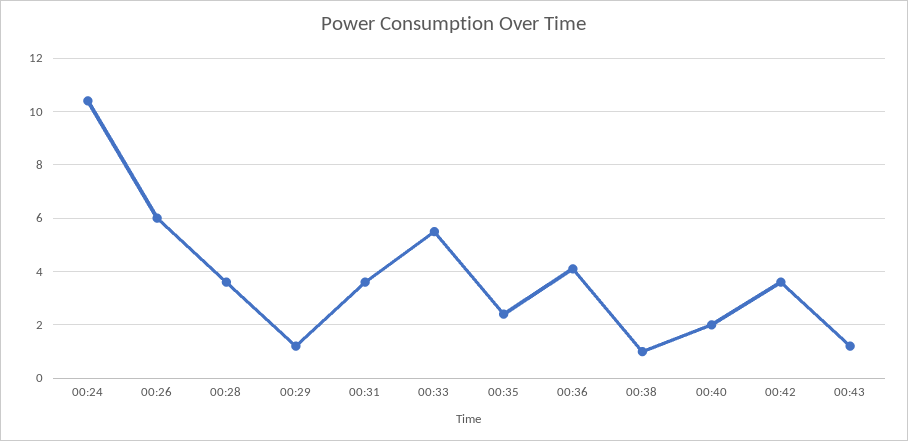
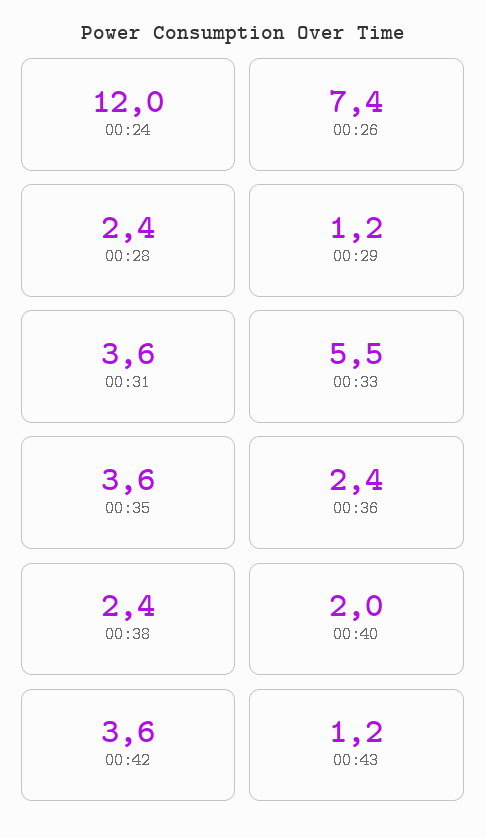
00:24: 10.5 -> 12
00:26: 6 -> 7.4
00:28: 3.5 -> 2.4
00:35: 2.5 -> 3.6
00:36: 4 -> 2.4
00:38: 1 -> 2.4

